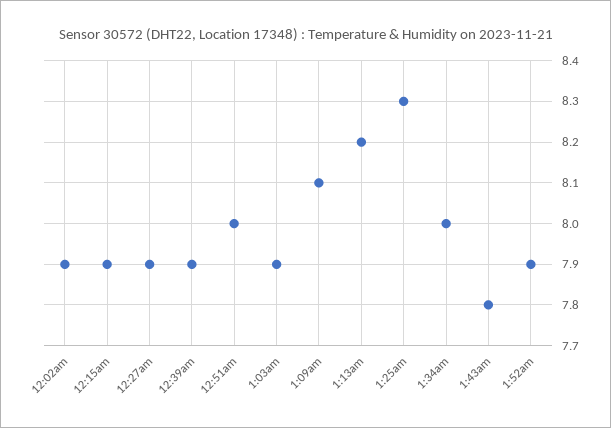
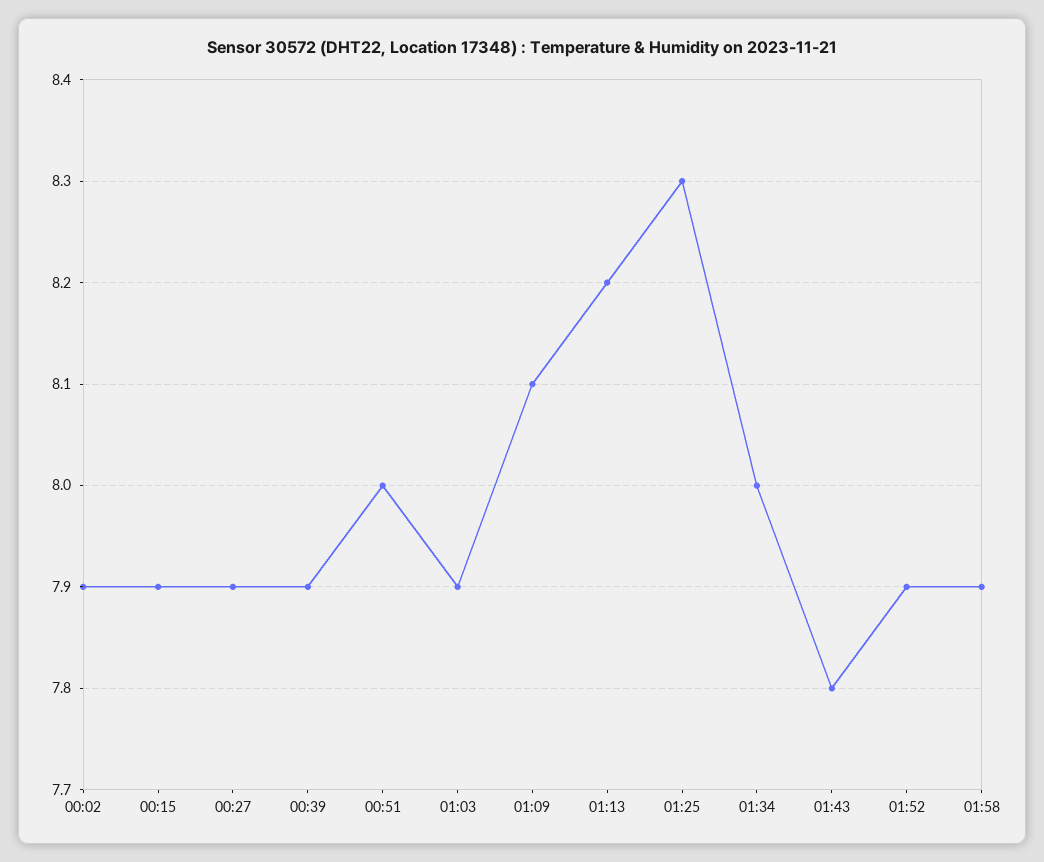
01:58: none -> 7.9

